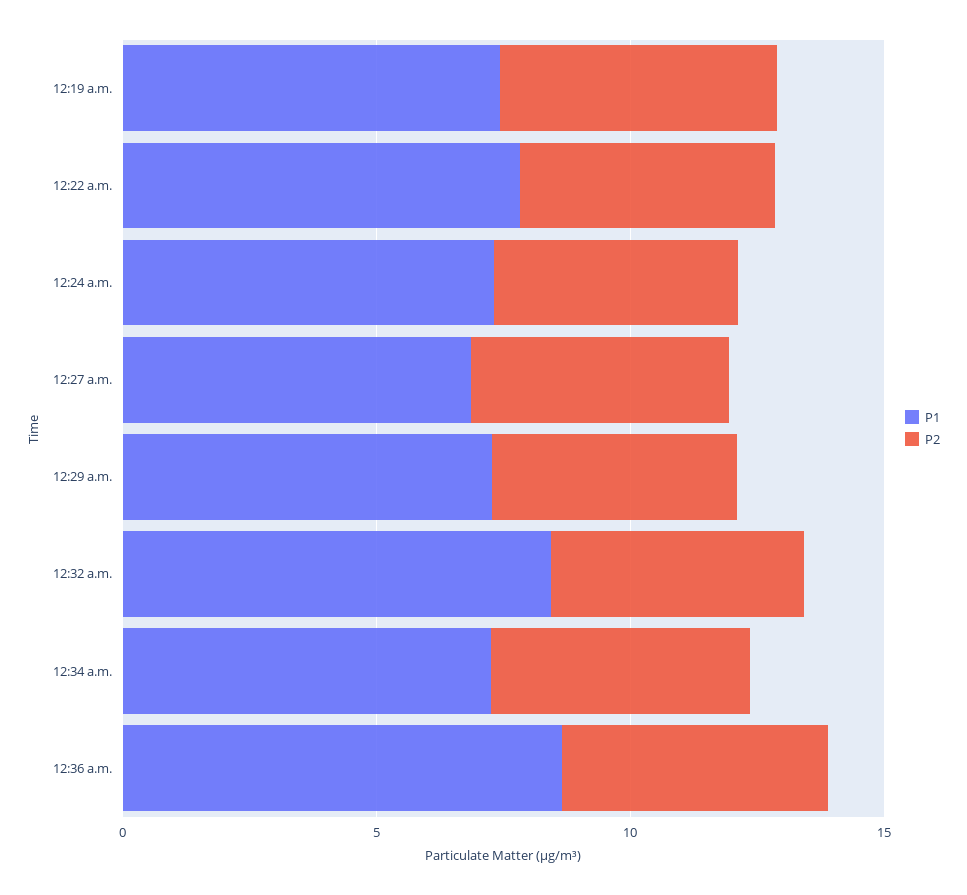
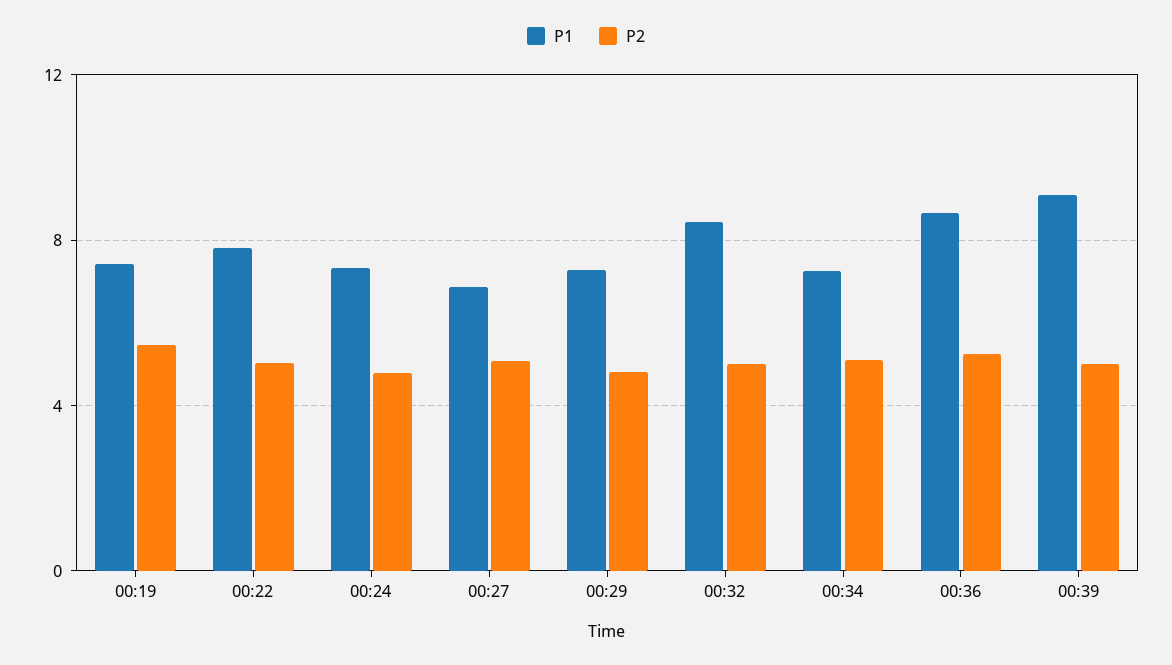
P1, 00:39: none -> 9
P2, 00:39: none -> 5

